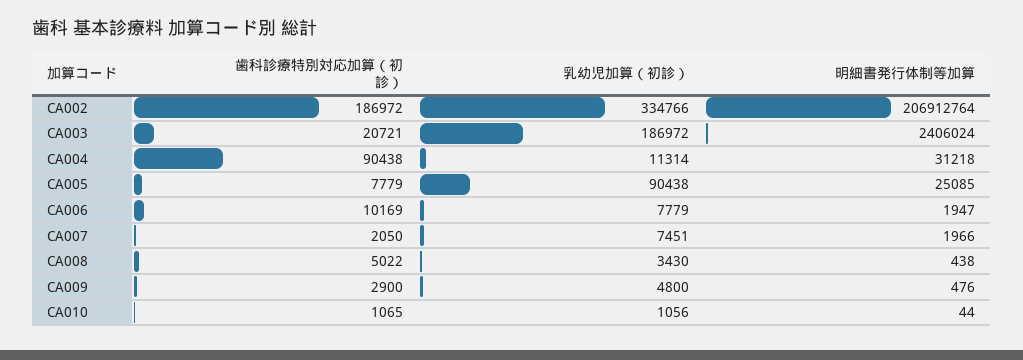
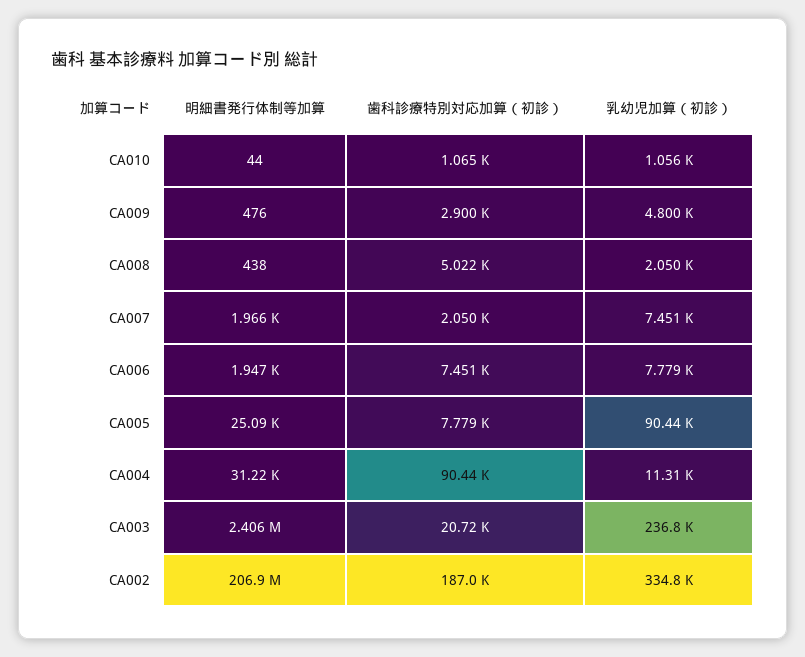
乳幼児加算（初診）, CA003: 186972 -> 236800
歯科診療特別対応加算（初診）, CA006: 10169 -> 7451
乳幼児加算（初診）, CA008: 3430 -> 2050

